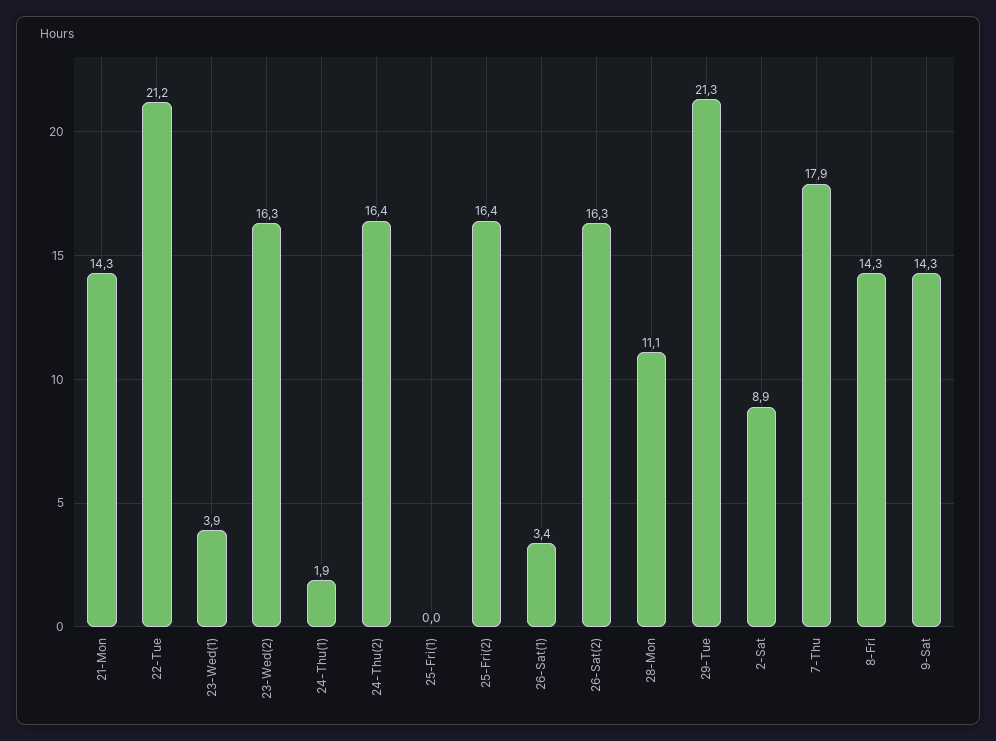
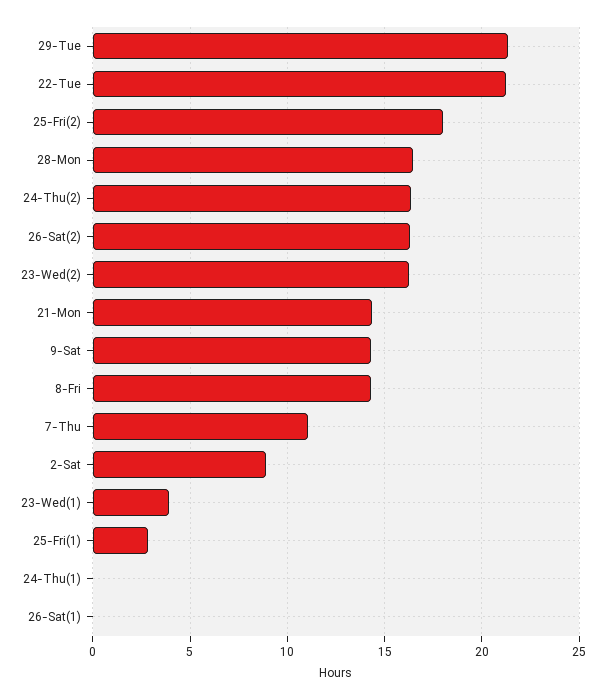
24-Thu(1): 1.9 -> 0
25-Fri(1): 0 -> 3
25-Fri(2): 16.4 -> 18
26-Sat(1): 3.4 -> 0
28-Mon: 11.1 -> 16.5
7-Thu: 17.9 -> 11

